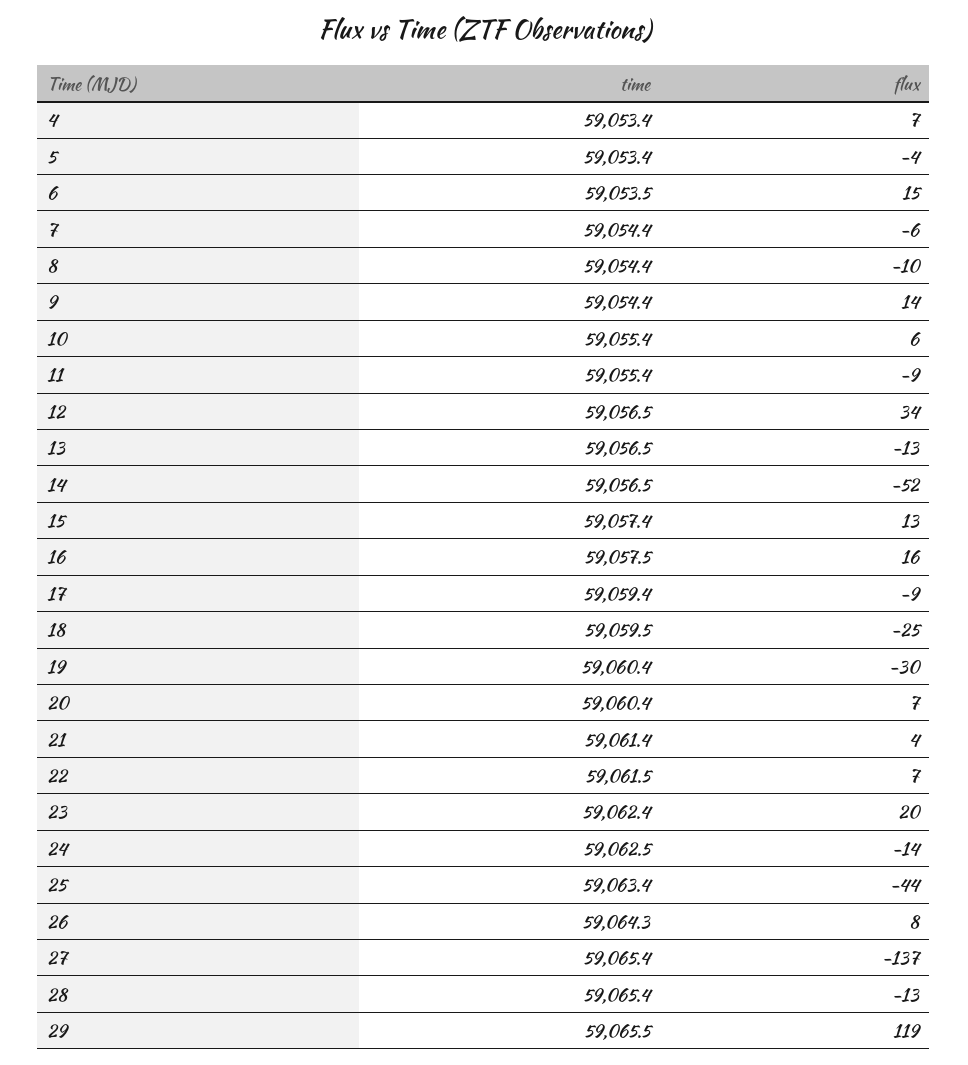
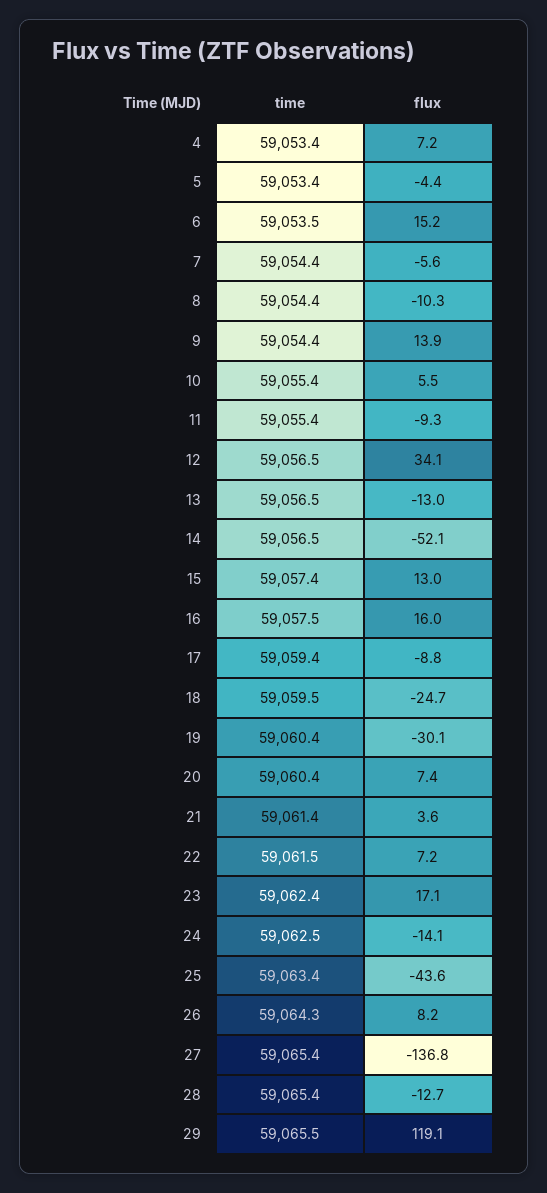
flux, 23: 20 -> 17.1

